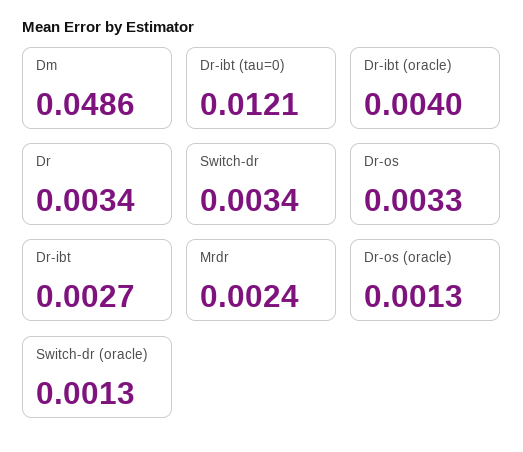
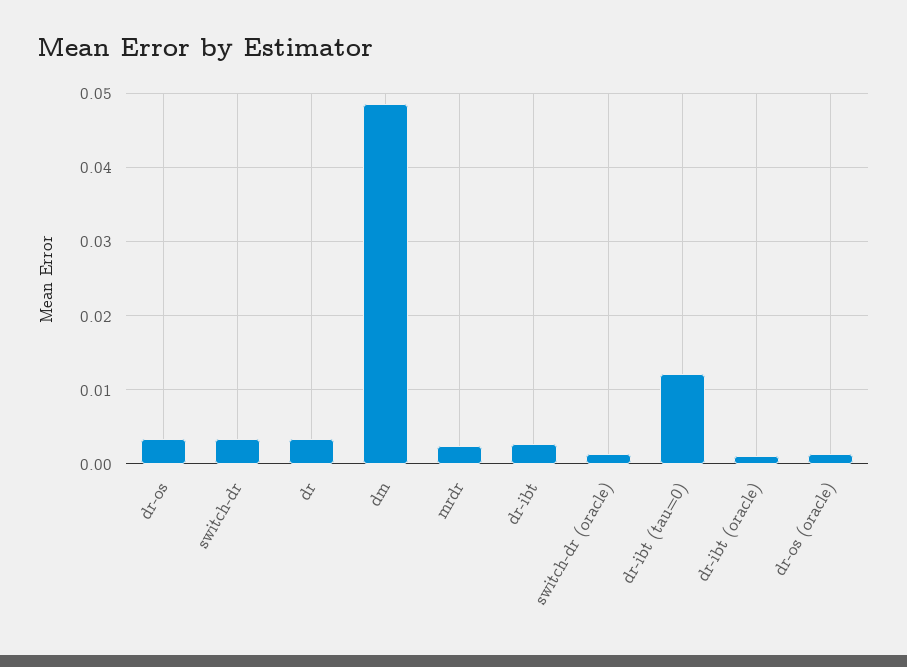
Dr-ibt (oracle): 0.004 -> 0.001

